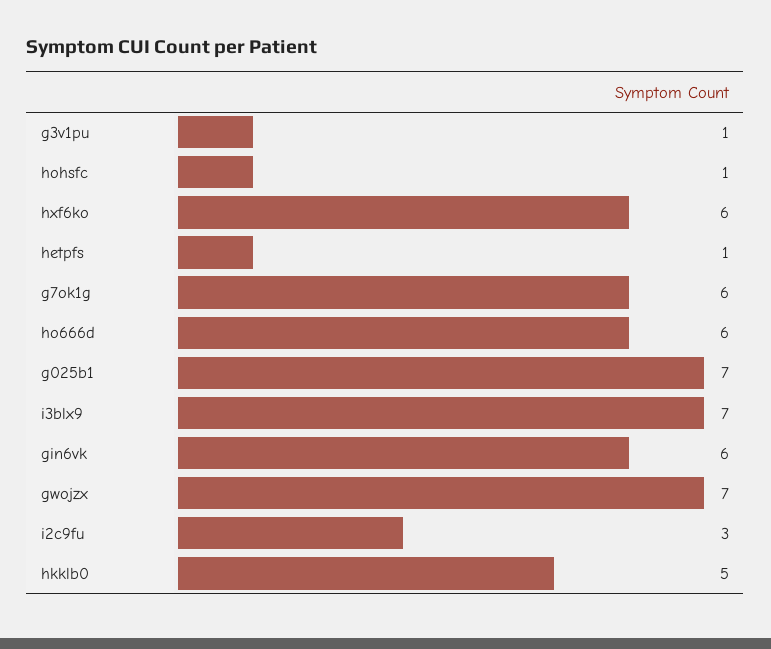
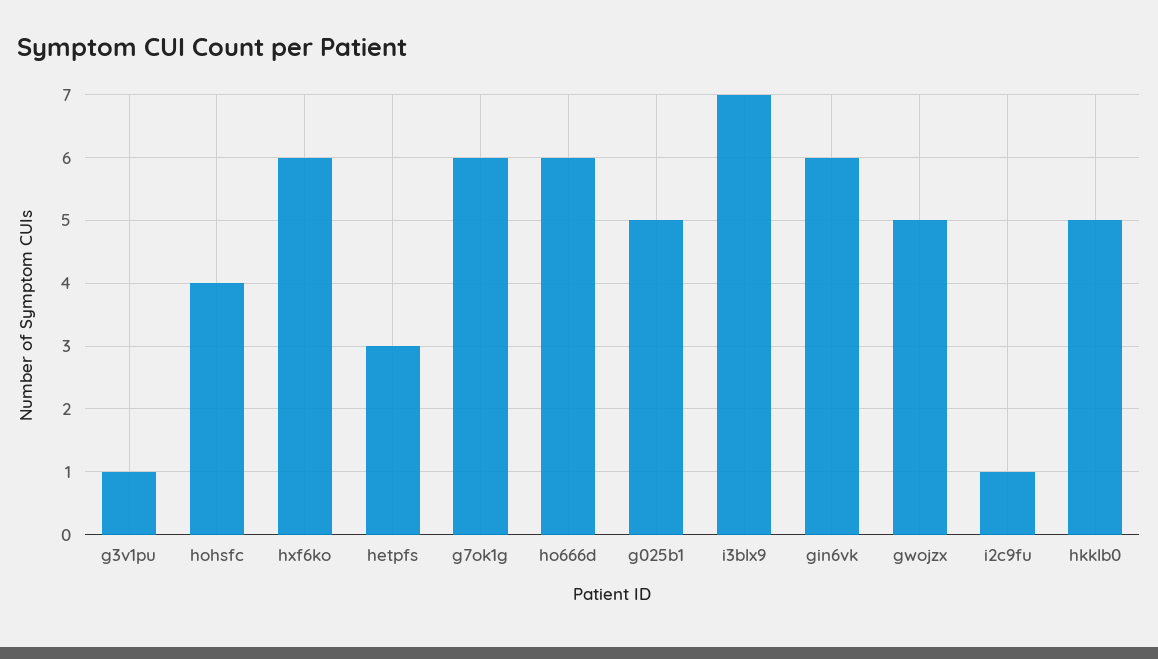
hohsfc: 1 -> 4
hetpfs: 1 -> 3
g025b1: 7 -> 5
gwojzx: 7 -> 5
i2c9fu: 3 -> 1

